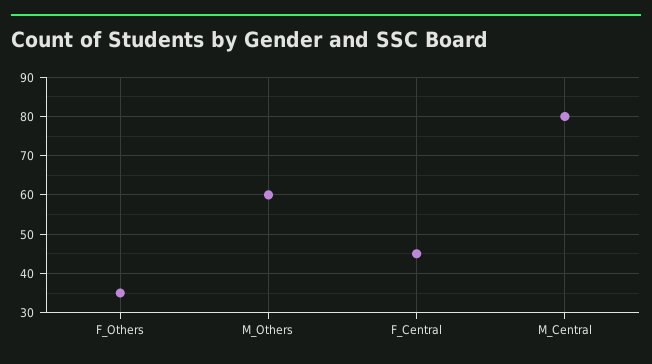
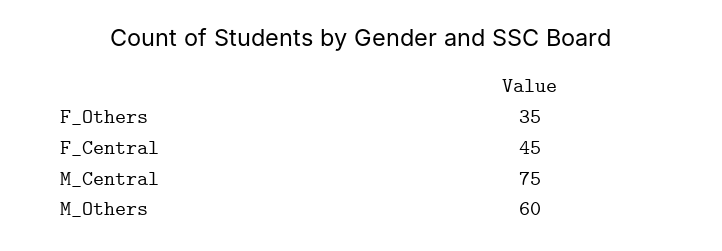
M_Central: 80 -> 75

